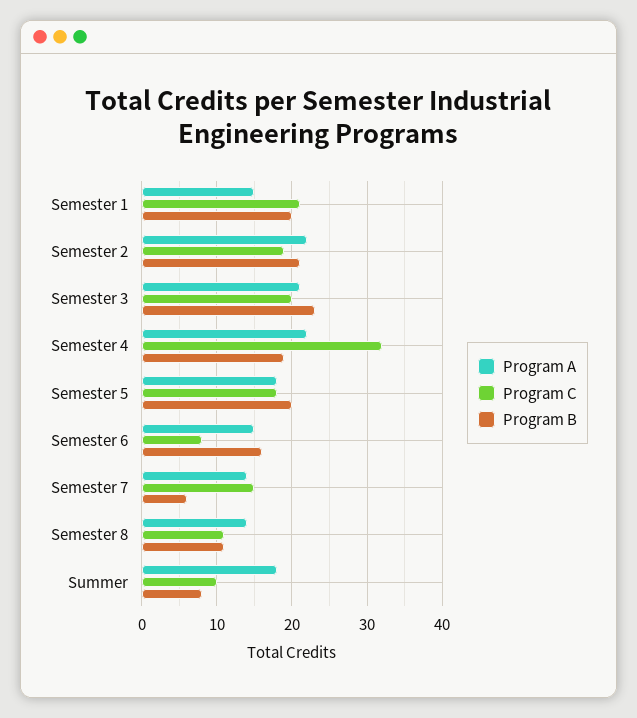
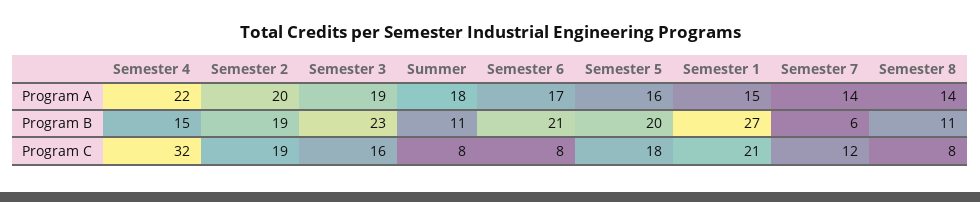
Program B, Semester 1: 20 -> 27
Program A, Semester 2: 22 -> 20
Program B, Semester 2: 21 -> 19
Program A, Semester 3: 21 -> 19
Program C, Semester 3: 20 -> 16
Program B, Semester 4: 19 -> 15
Program A, Semester 5: 18 -> 16
Program A, Semester 6: 15 -> 17
Program B, Semester 6: 16 -> 21
Program C, Semester 7: 15 -> 12
Program C, Semester 8: 11 -> 8
Program C, Summer: 10 -> 8
Program B, Summer: 8 -> 11

